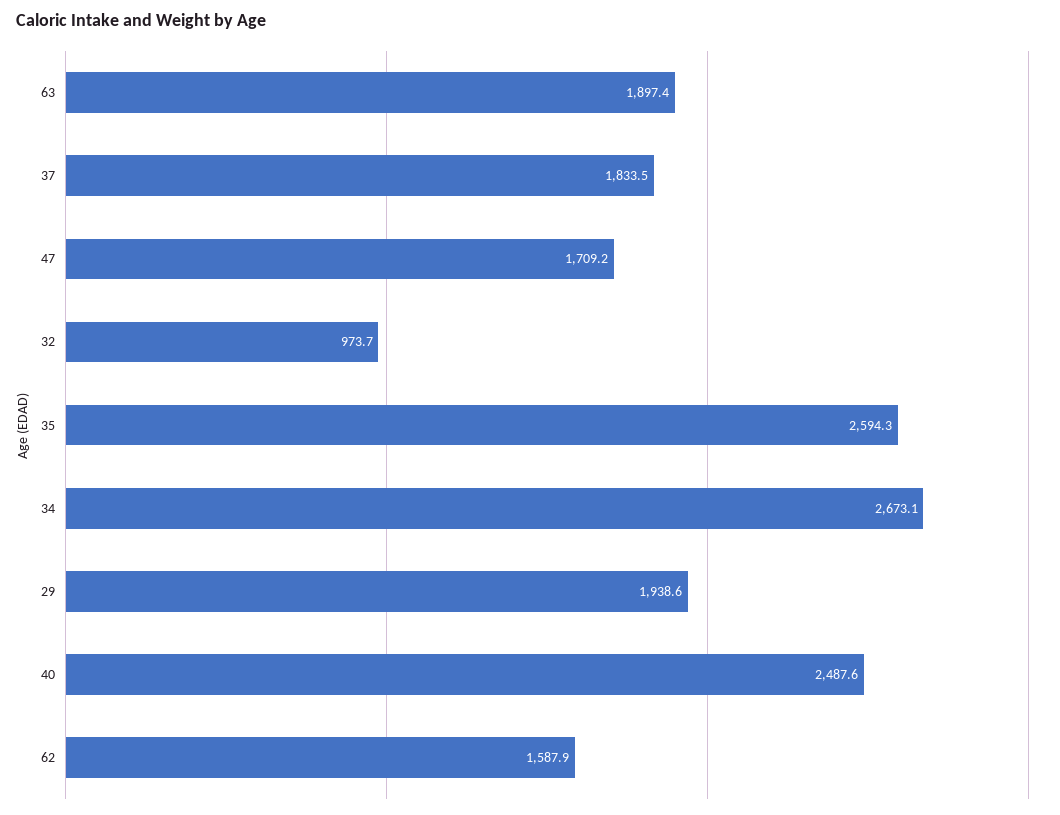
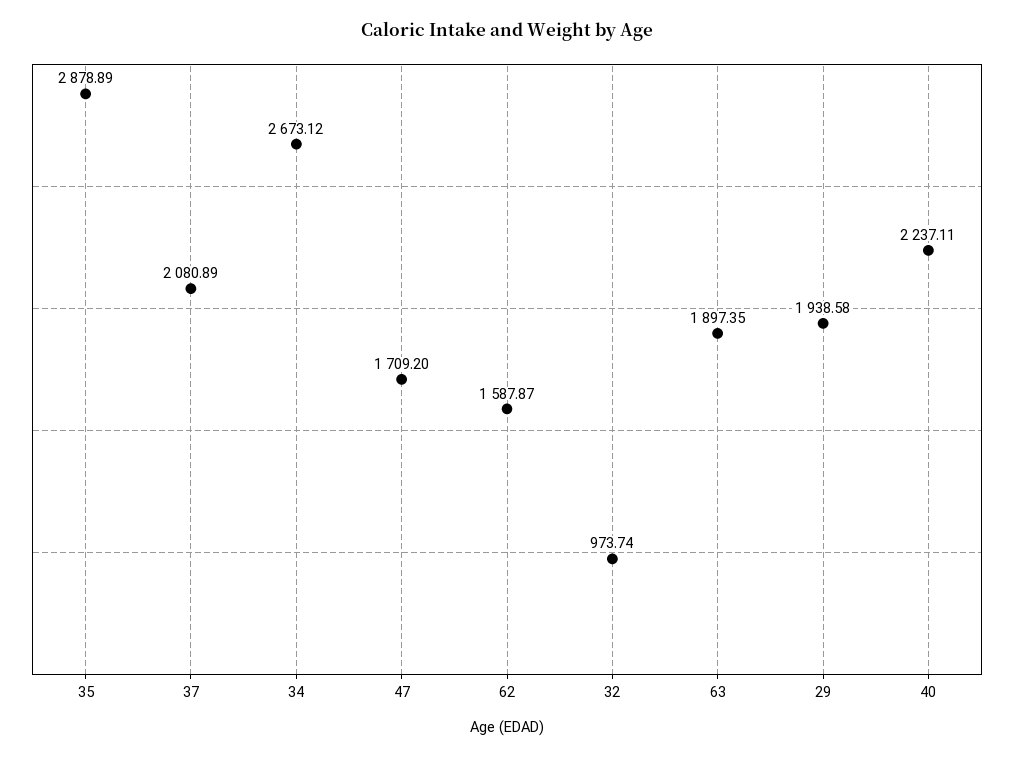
37: 1833.5 -> 2080.89
35: 2594.3 -> 2878.89
40: 2487.6 -> 2237.11

